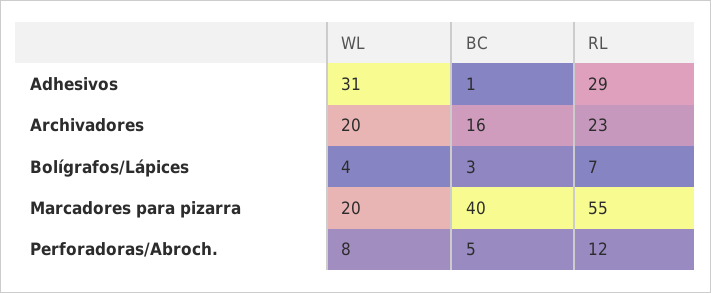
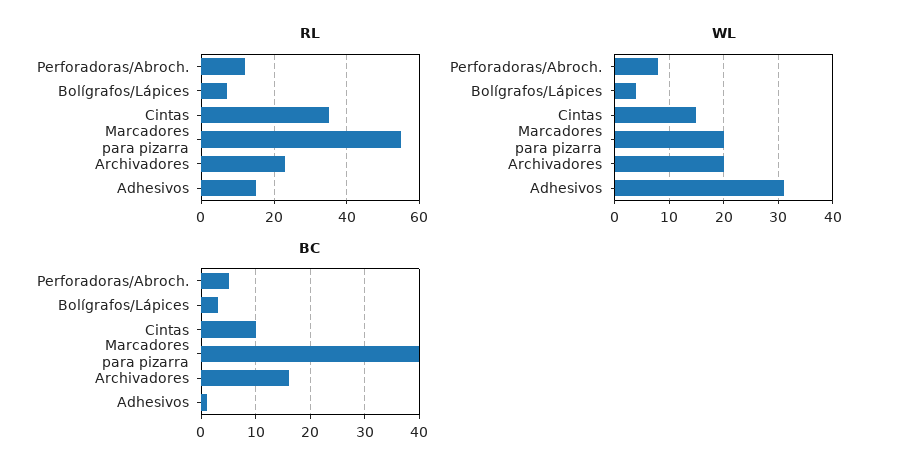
RL, Adhesivos: 29 -> 15
RL, Cintas: none -> 35
WL, Cintas: none -> 15
BC, Cintas: none -> 10

